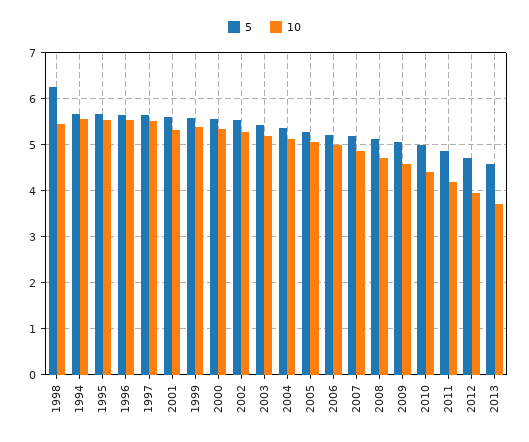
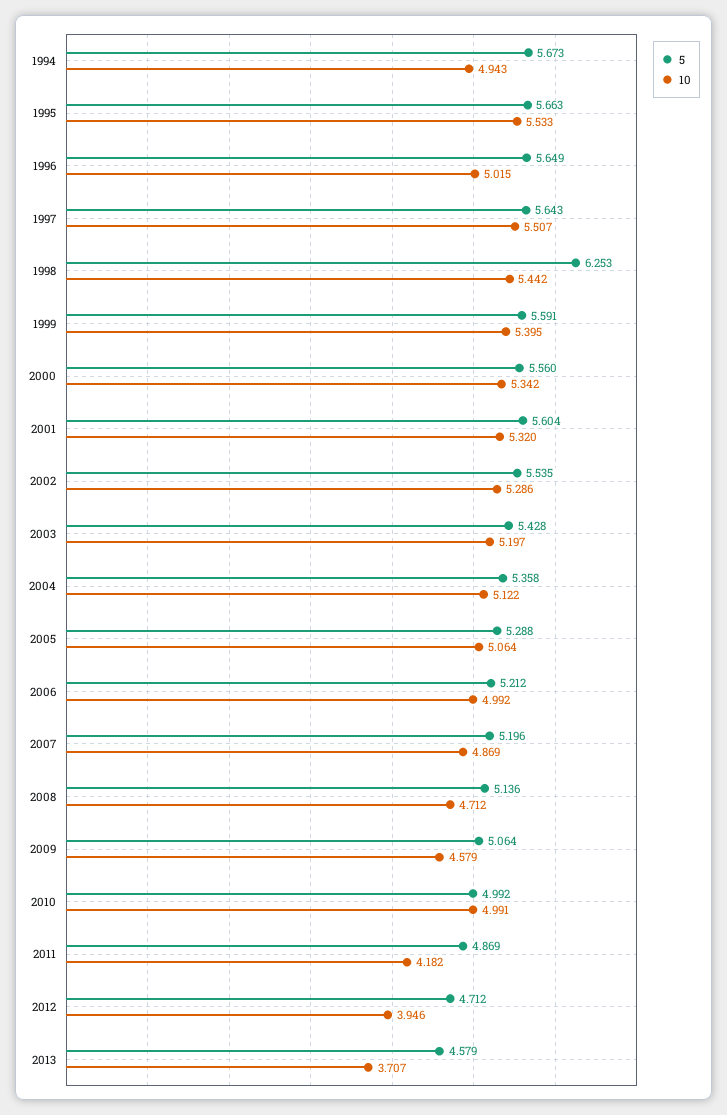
10, 1994: 5.6 -> 4.943
10, 1996: 5.6 -> 5.015
10, 2010: 4.4 -> 4.991

